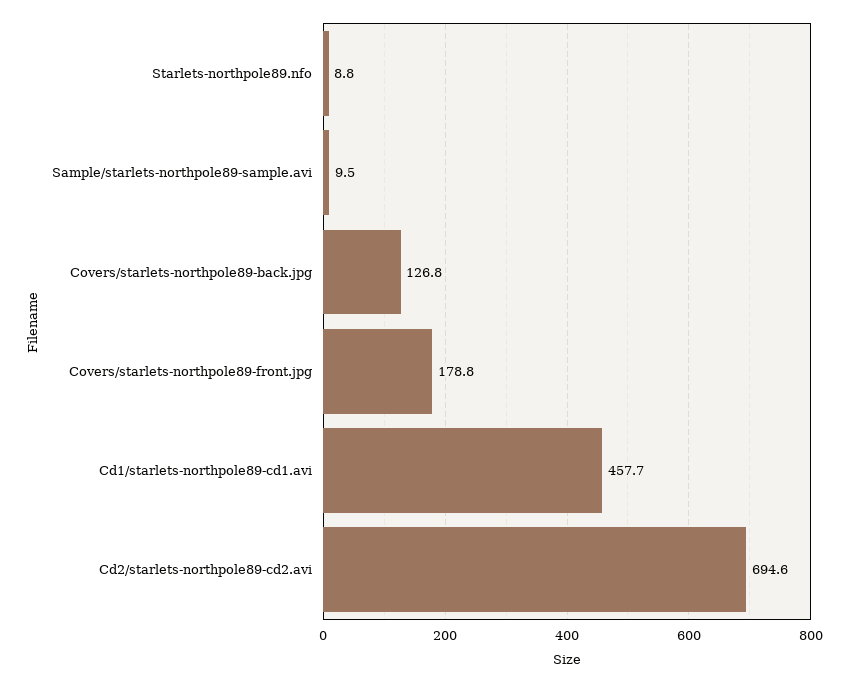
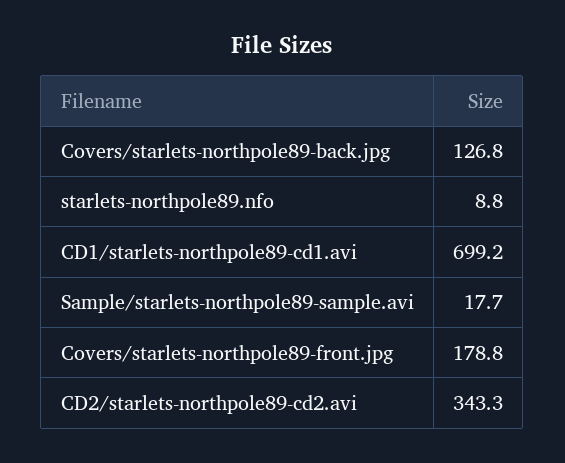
Sample/starlets-northpole89-sample.avi: 9.5 -> 17.7
Cd1/starlets-northpole89-cd1.avi: 457.7 -> 699.2
Cd2/starlets-northpole89-cd2.avi: 694.6 -> 343.3

